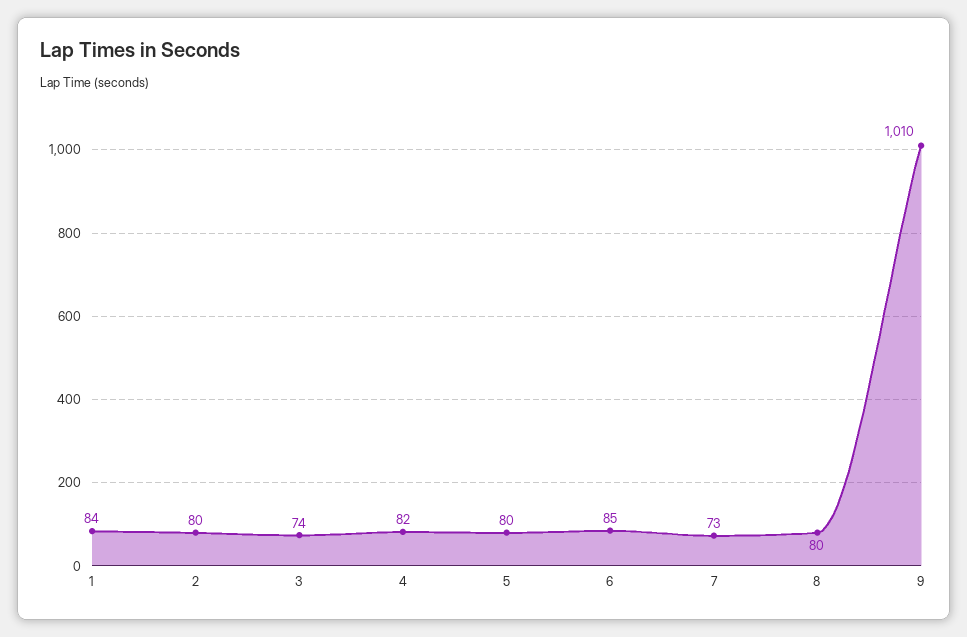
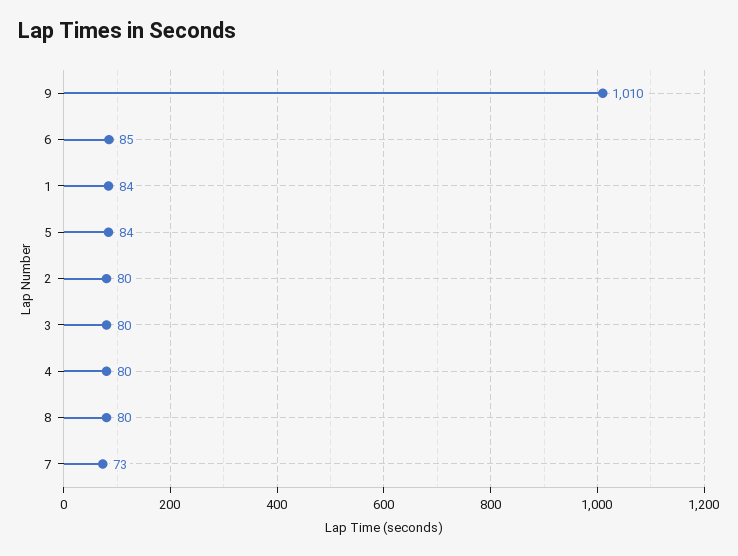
3: 74 -> 80
4: 82 -> 80
5: 80 -> 84

